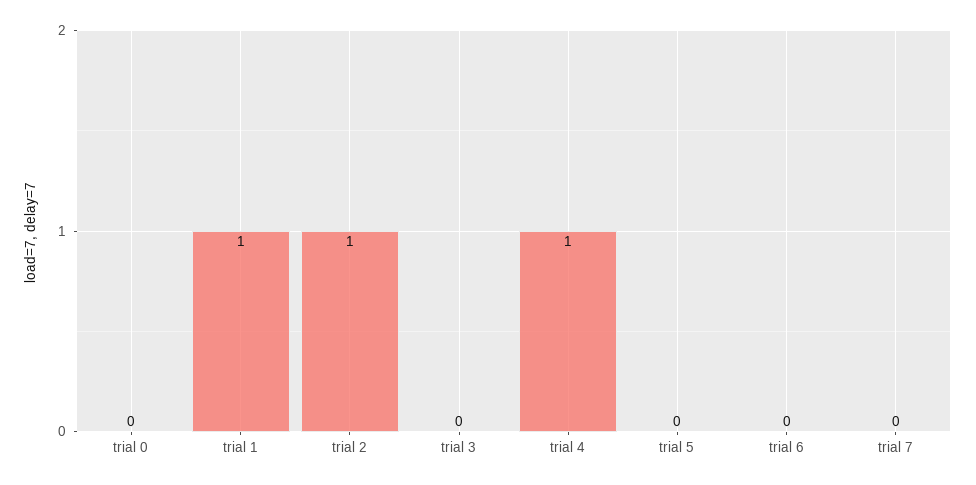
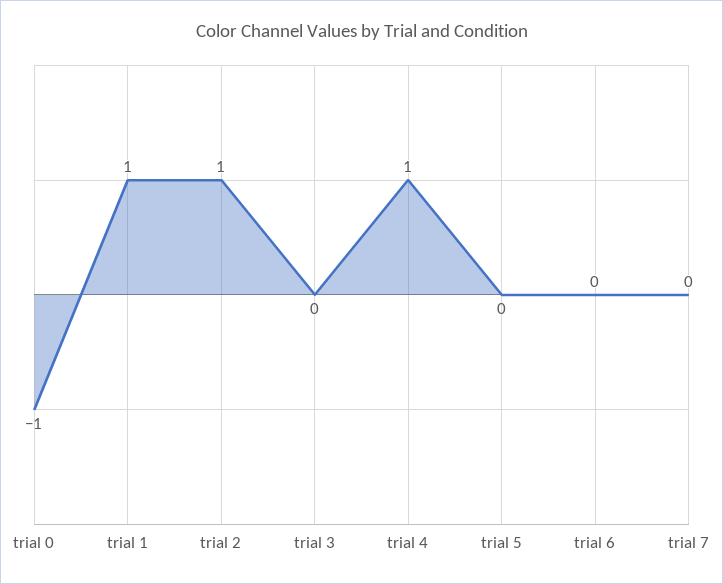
trial 0: 0 -> -1

